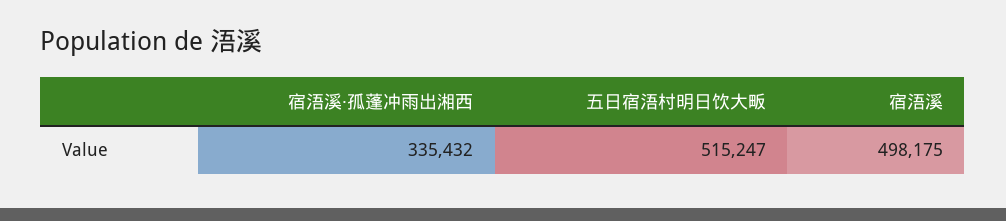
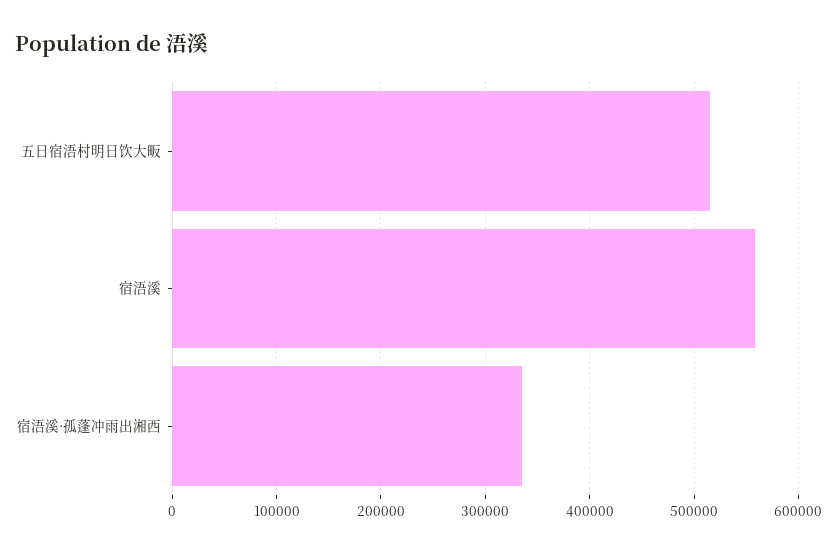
宿浯溪: 498175 -> 560000

